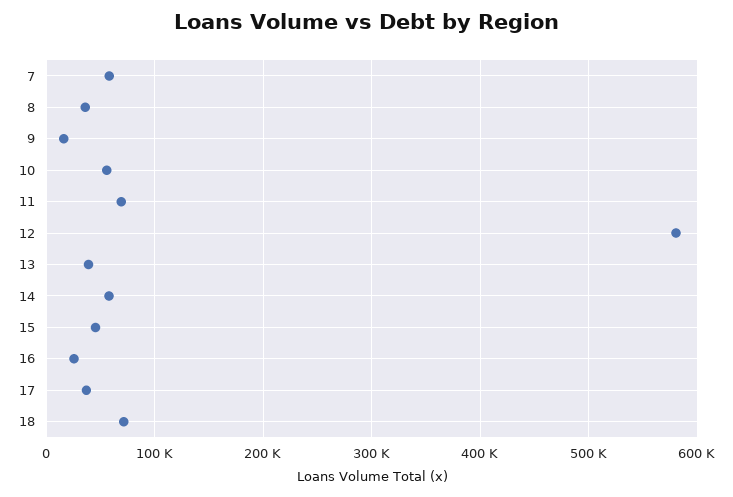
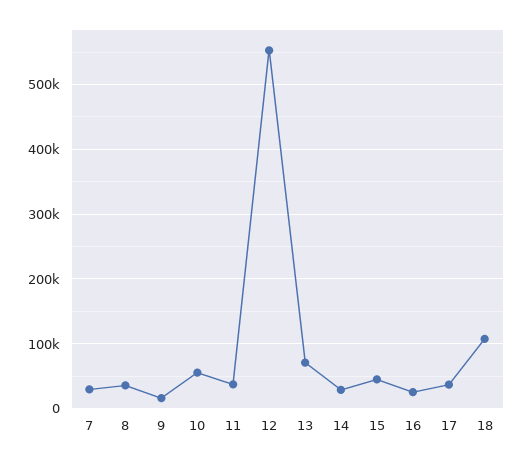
7: 60000 -> 30000
11: 70000 -> 40000
12: 580000 -> 550000
13: 40000 -> 70000
14: 60000 -> 30000
18: 70000 -> 110000

